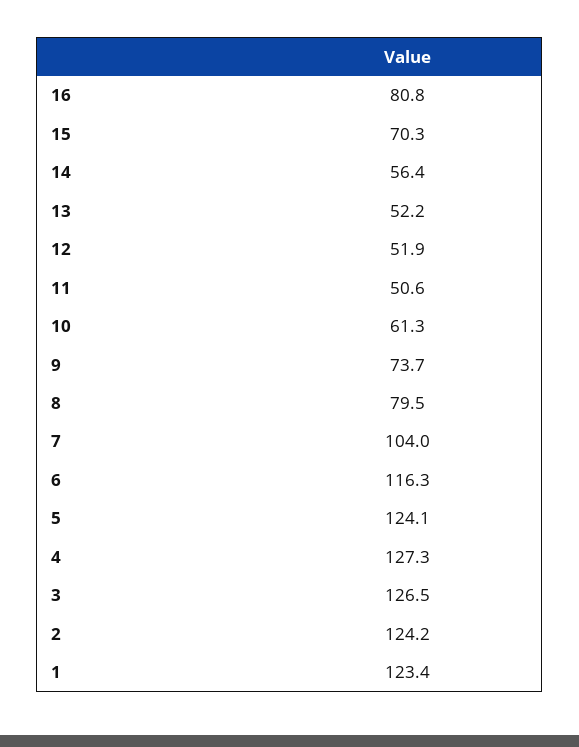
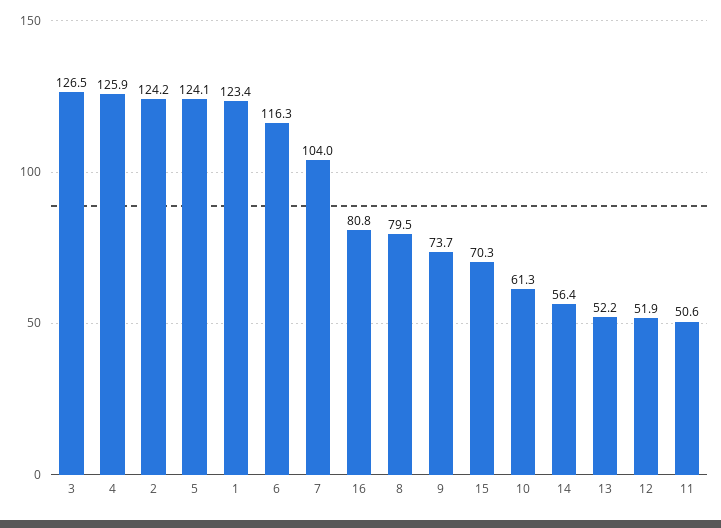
4: 127.3 -> 125.9

